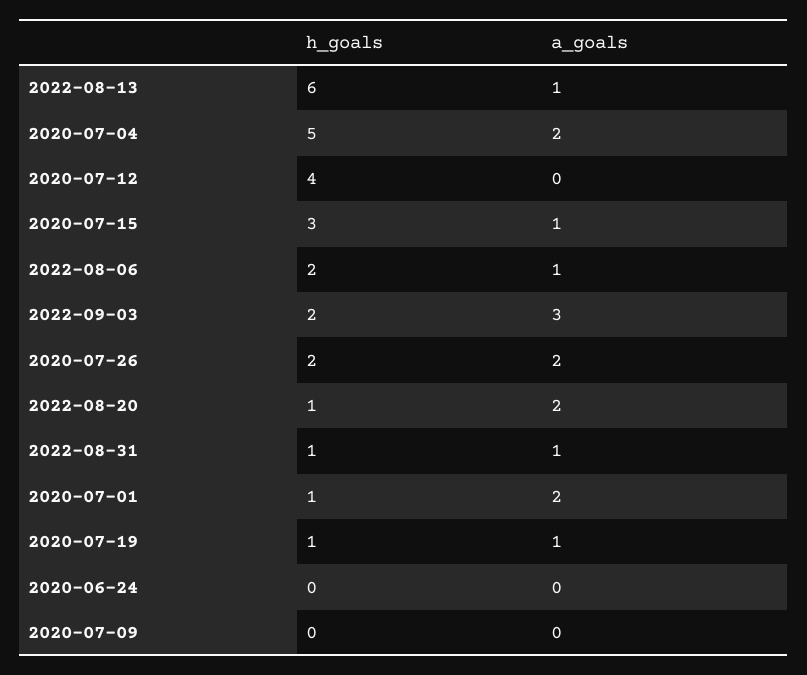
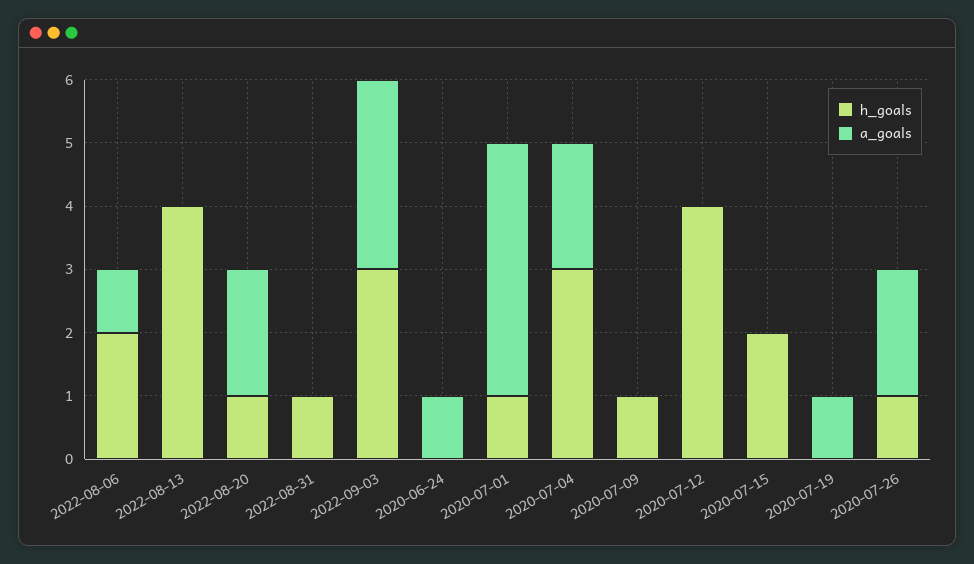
h_goals, 2022-08-13: 6 -> 4
a_goals, 2022-08-13: 1 -> 0
h_goals, 2020-07-04: 5 -> 3
h_goals, 2020-07-15: 3 -> 2
a_goals, 2020-07-15: 1 -> 0
h_goals, 2022-09-03: 2 -> 3
h_goals, 2020-07-26: 2 -> 1
a_goals, 2022-08-31: 1 -> 0
a_goals, 2020-07-01: 2 -> 4
h_goals, 2020-07-19: 1 -> 0
a_goals, 2020-06-24: 0 -> 1
h_goals, 2020-07-09: 0 -> 1

